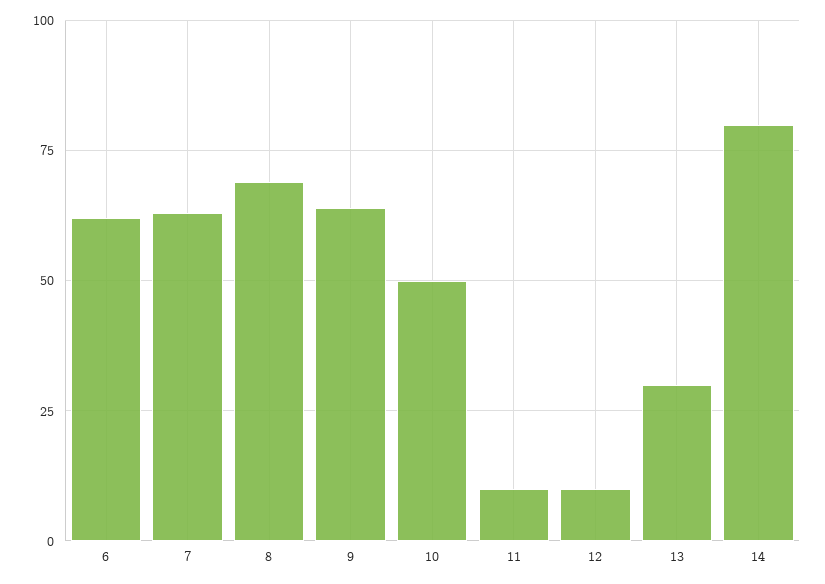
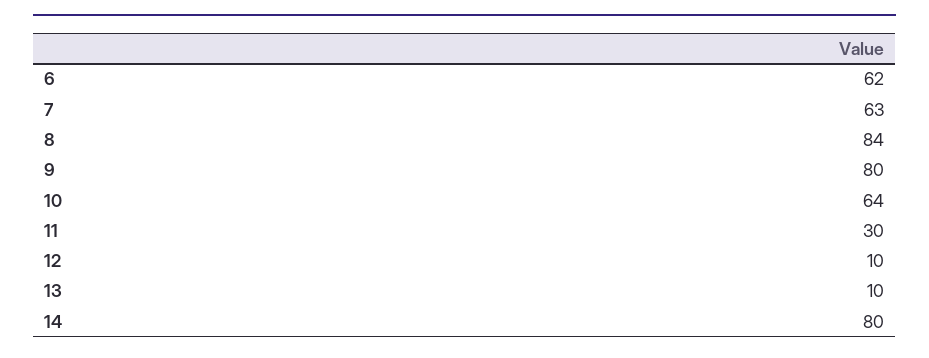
8: 70 -> 84
9: 65 -> 80
10: 50 -> 64
11: 10 -> 30
13: 30 -> 10

